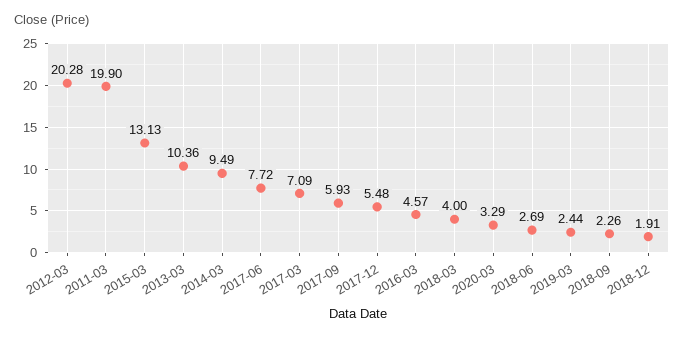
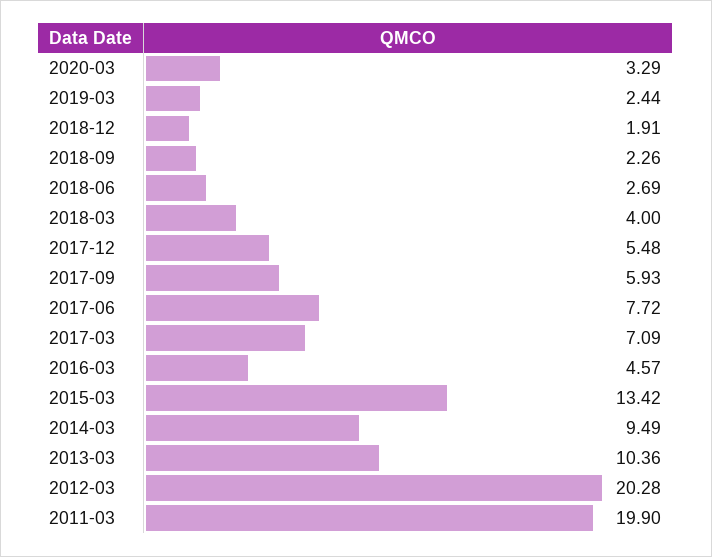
2015-03: 13.13 -> 13.42

